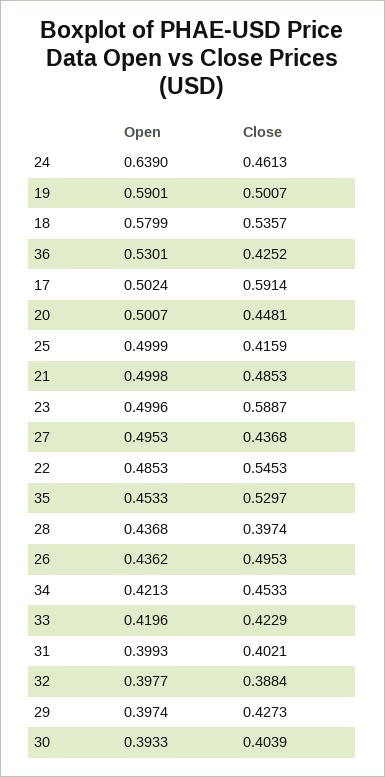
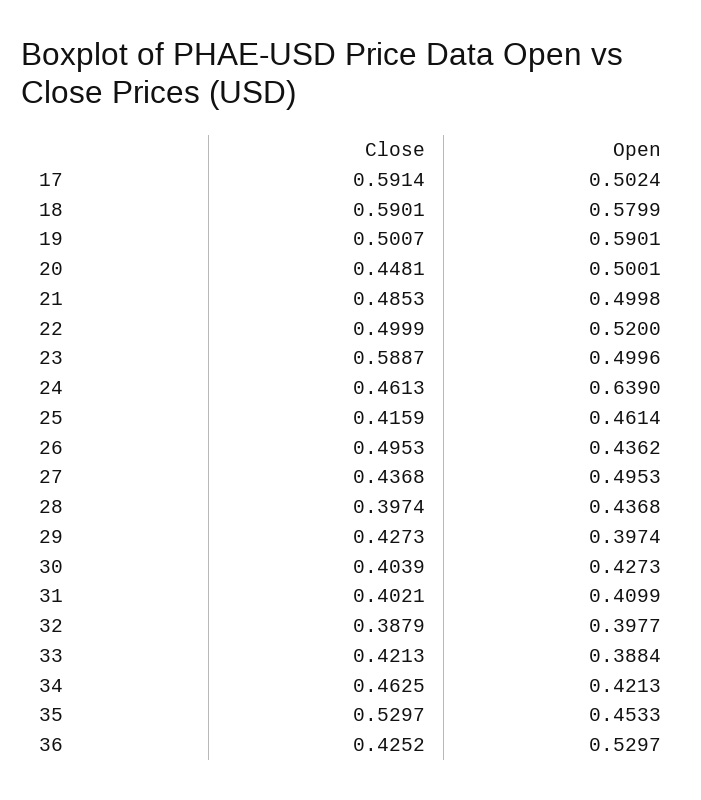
Close, 18: 0.5357 -> 0.5901
Open, 36: 0.5301 -> 0.5297
Open, 20: 0.5007 -> 0.5001
Open, 25: 0.4999 -> 0.4614
Open, 22: 0.4853 -> 0.52
Close, 22: 0.5453 -> 0.4999
Close, 34: 0.4533 -> 0.4625
Open, 33: 0.4196 -> 0.3884
Close, 33: 0.4229 -> 0.4213
Open, 31: 0.3993 -> 0.4099
Close, 32: 0.3884 -> 0.3879
Open, 30: 0.3933 -> 0.4273

